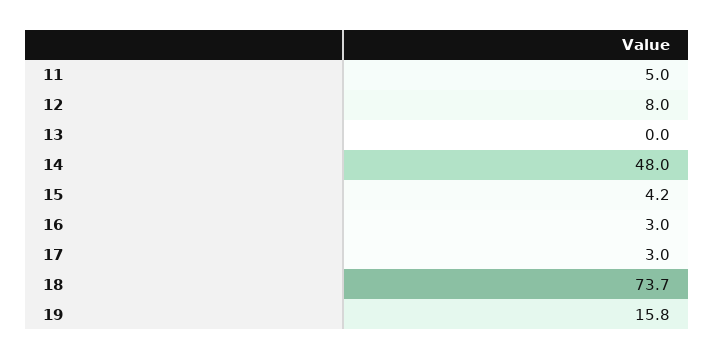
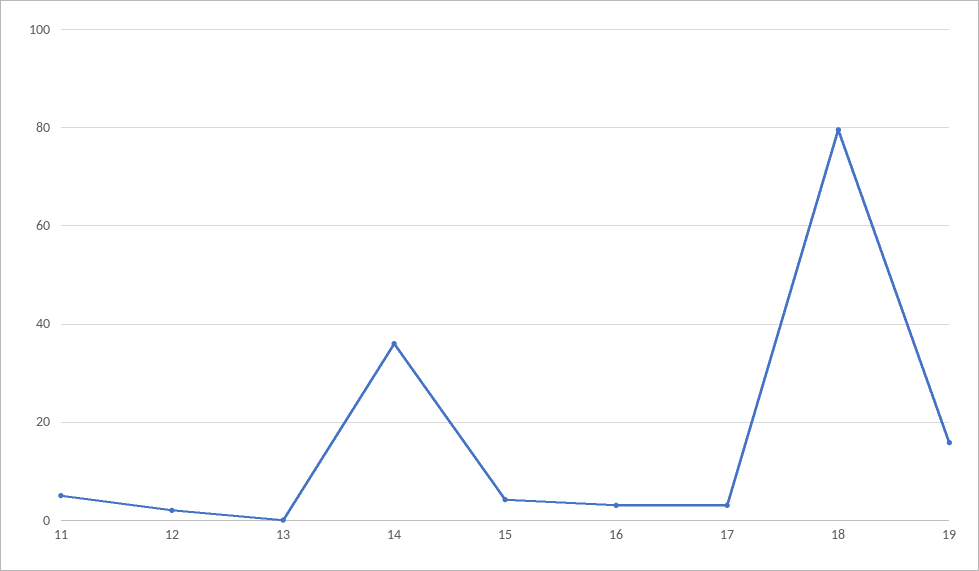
12: 8 -> 2
14: 48 -> 36
18: 73.7 -> 80

